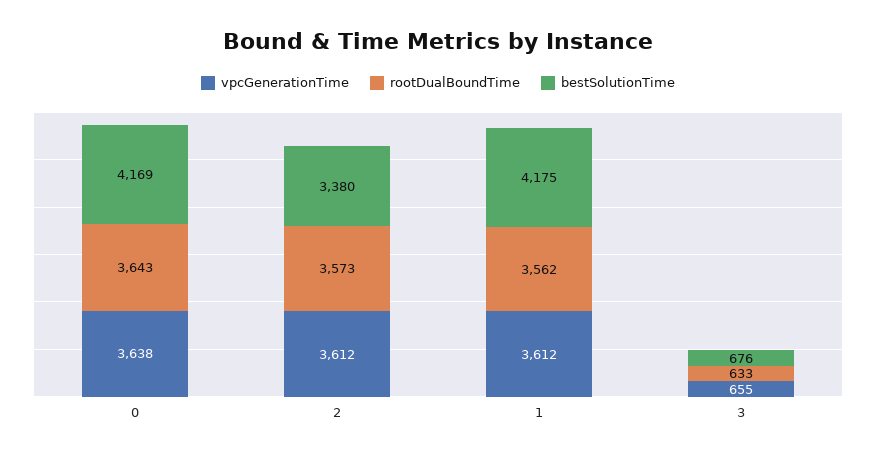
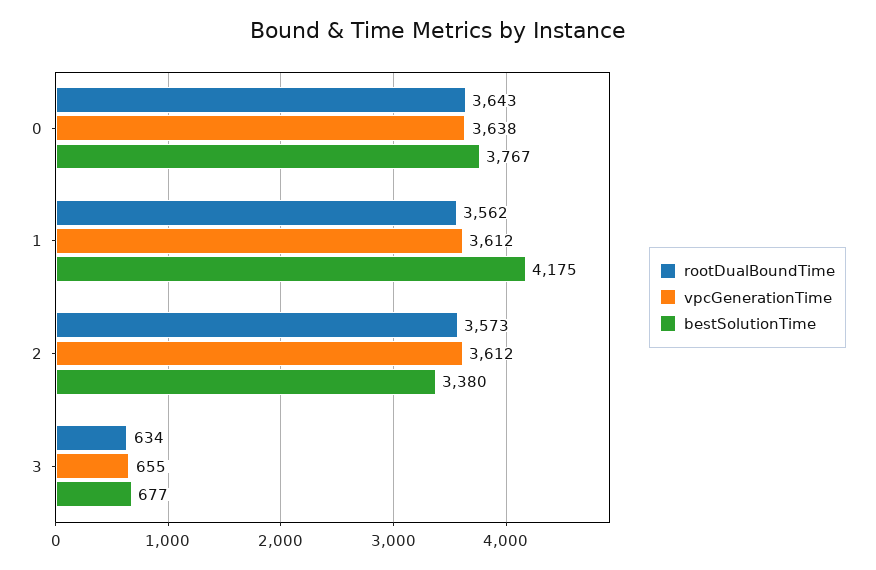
bestSolutionTime, 0: 4169 -> 3767
rootDualBoundTime, 3: 633 -> 634
bestSolutionTime, 3: 676 -> 677

